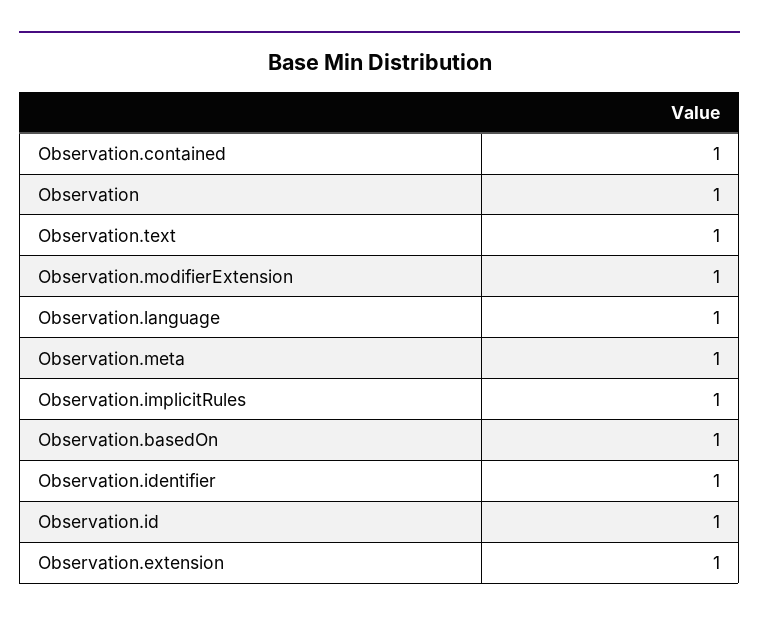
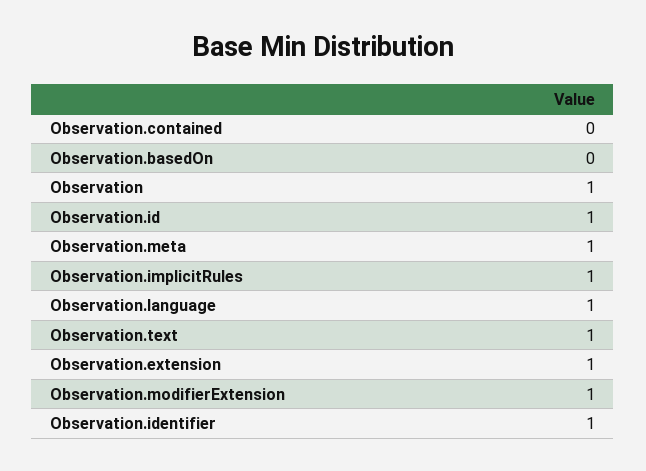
Observation.contained: 1 -> 0
Observation.basedOn: 1 -> 0

